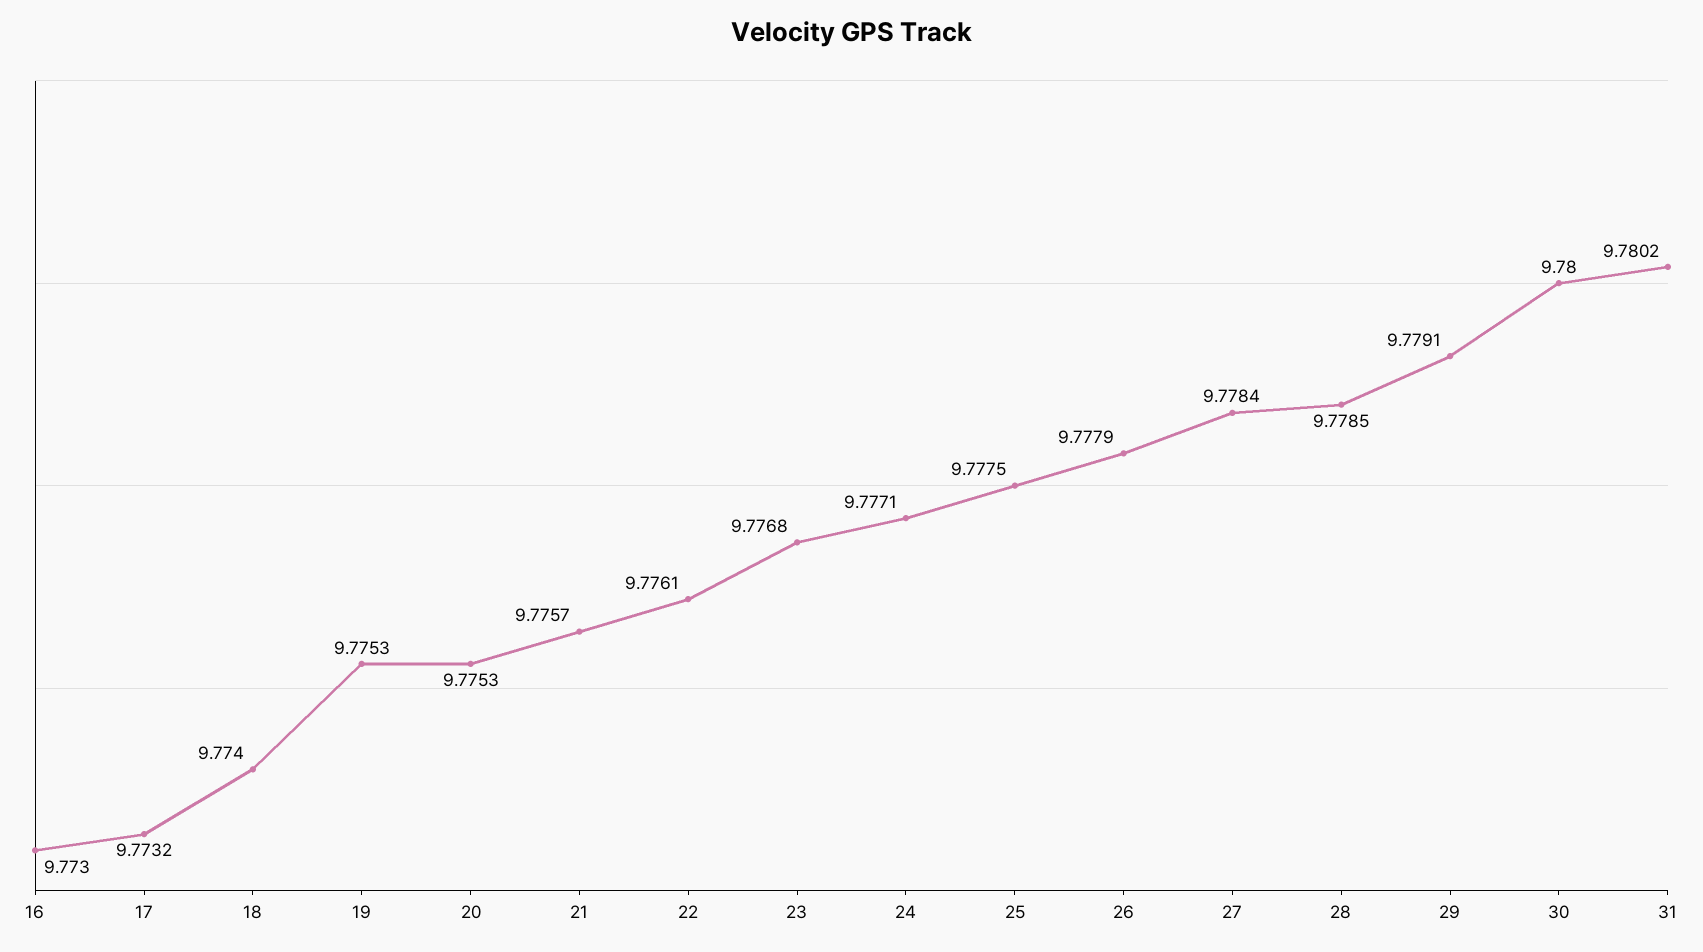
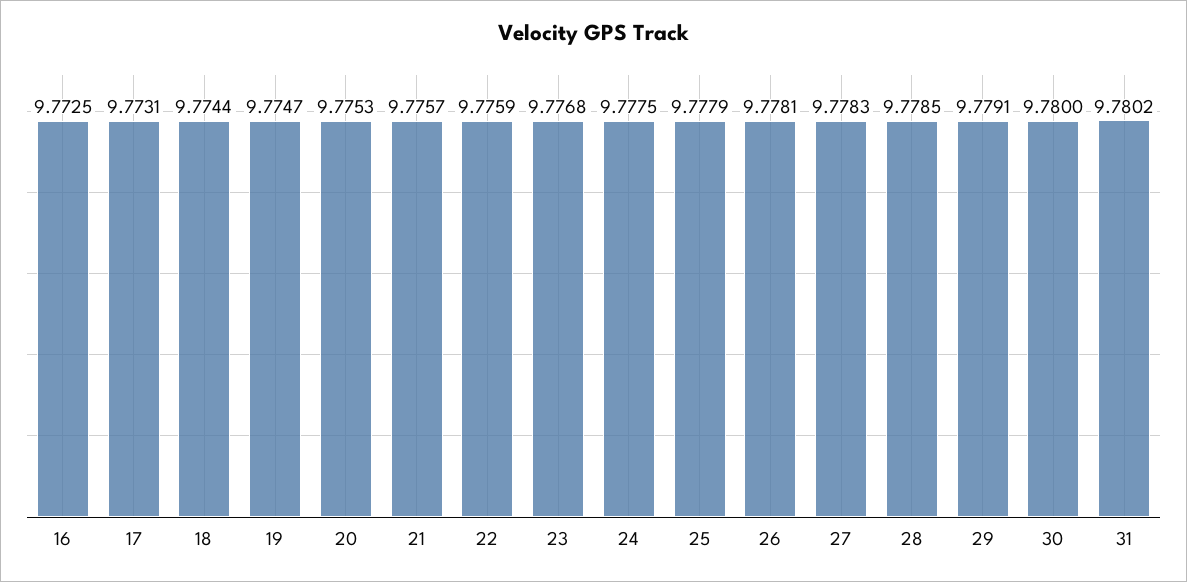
16: 9.773 -> 9.7725
17: 9.7732 -> 9.7731
18: 9.774 -> 9.7744
19: 9.7753 -> 9.7747
22: 9.7761 -> 9.7759
24: 9.7771 -> 9.7775
25: 9.7775 -> 9.7779
26: 9.7779 -> 9.7781
27: 9.7784 -> 9.7783

